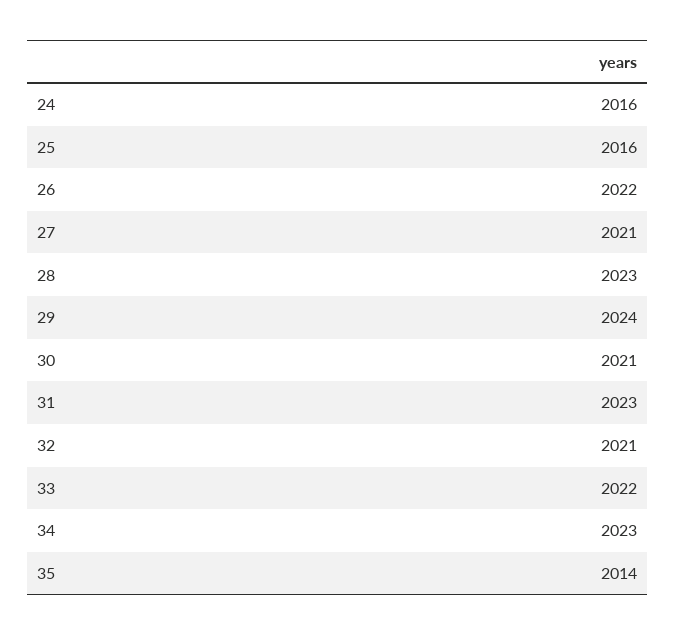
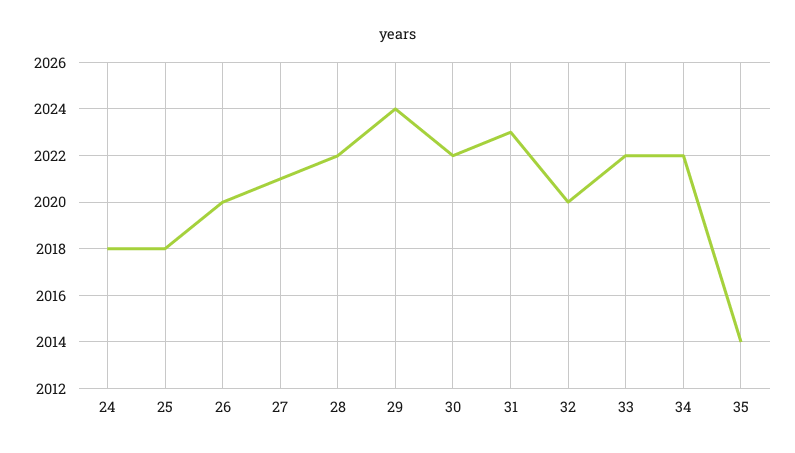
24: 2016 -> 2018
25: 2016 -> 2018
26: 2022 -> 2020
28: 2023 -> 2022
30: 2021 -> 2022
32: 2021 -> 2020
34: 2023 -> 2022

